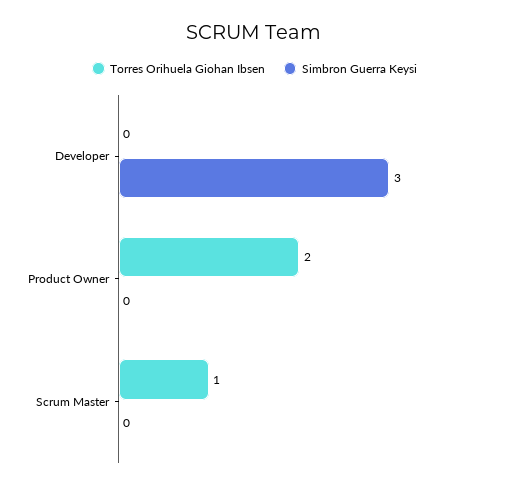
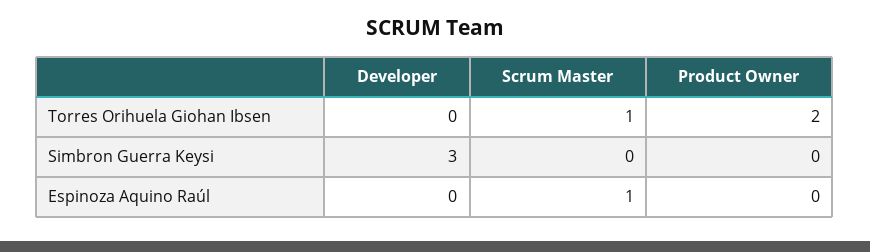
Espinoza Aquino Raúl, Developer: none -> 0
Espinoza Aquino Raúl, Scrum Master: none -> 1
Espinoza Aquino Raúl, Product Owner: none -> 0

